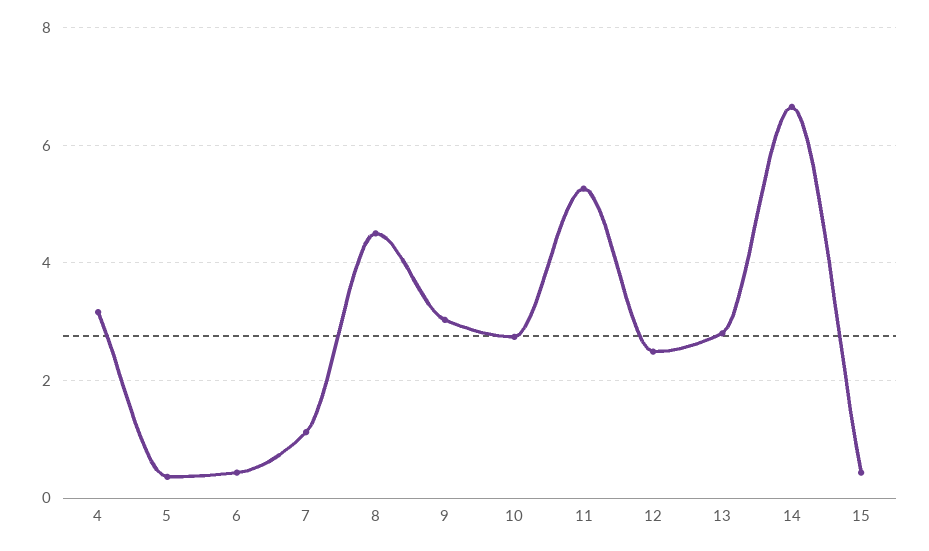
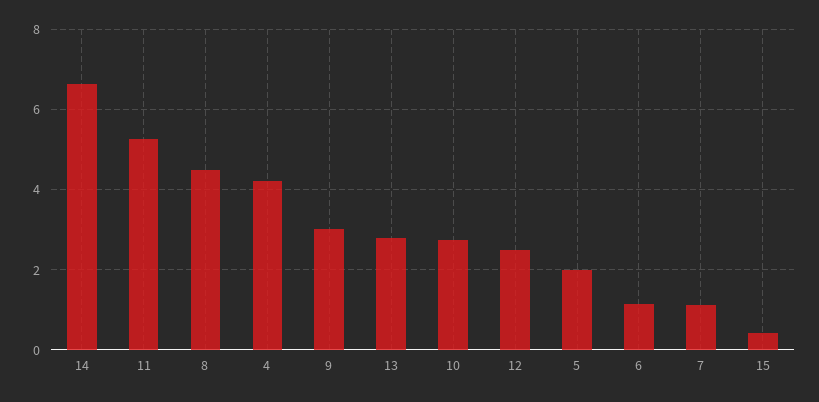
4: 3.2 -> 4.2
5: 0.4 -> 2
6: 0.4 -> 1.2

